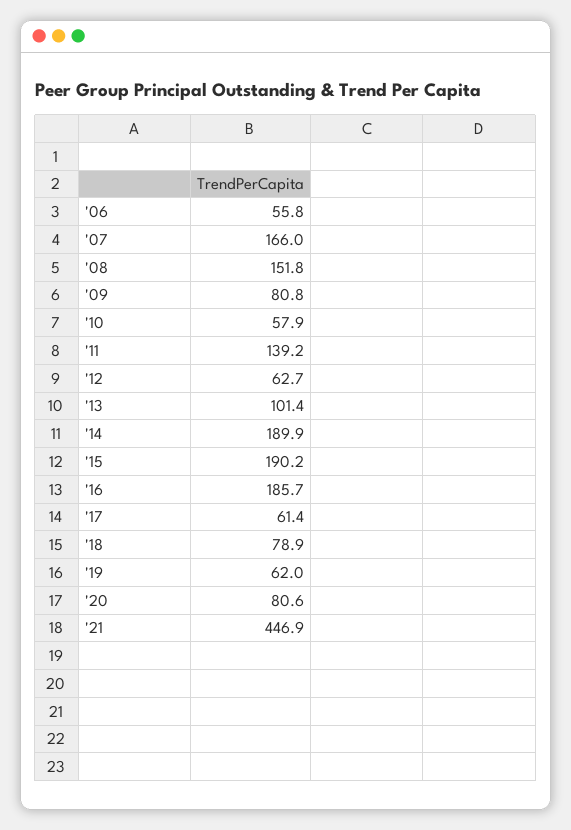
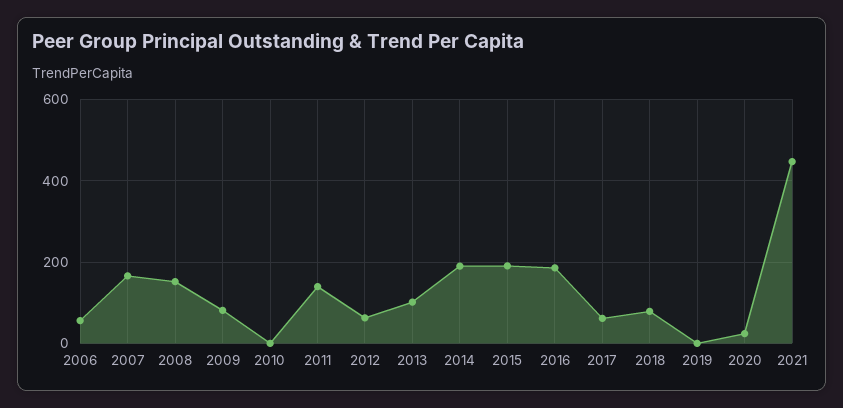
'10: 57.9 -> 0
'19: 62 -> 0
'20: 80.6 -> 20

